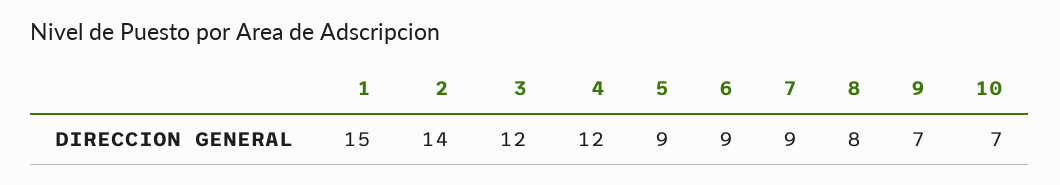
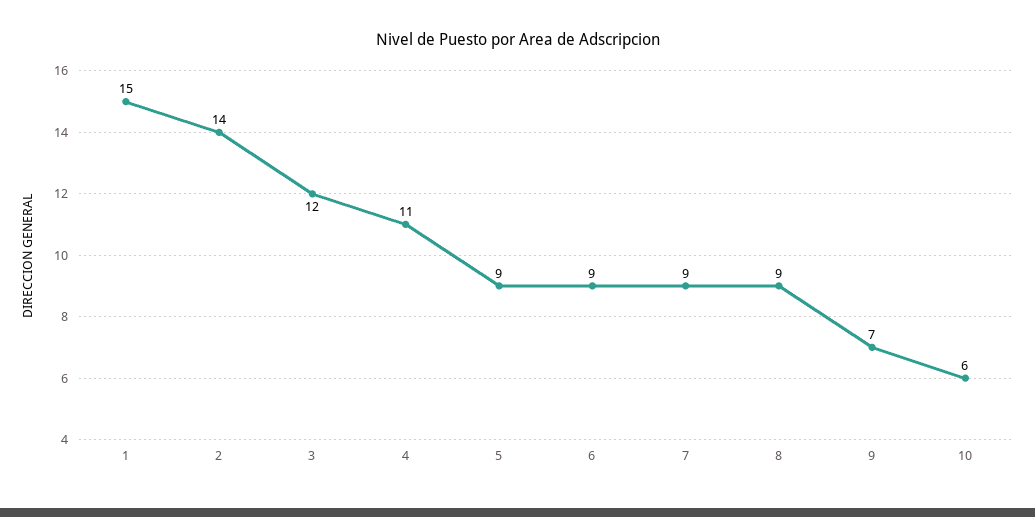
4: 12 -> 11
8: 8 -> 9
10: 7 -> 6

